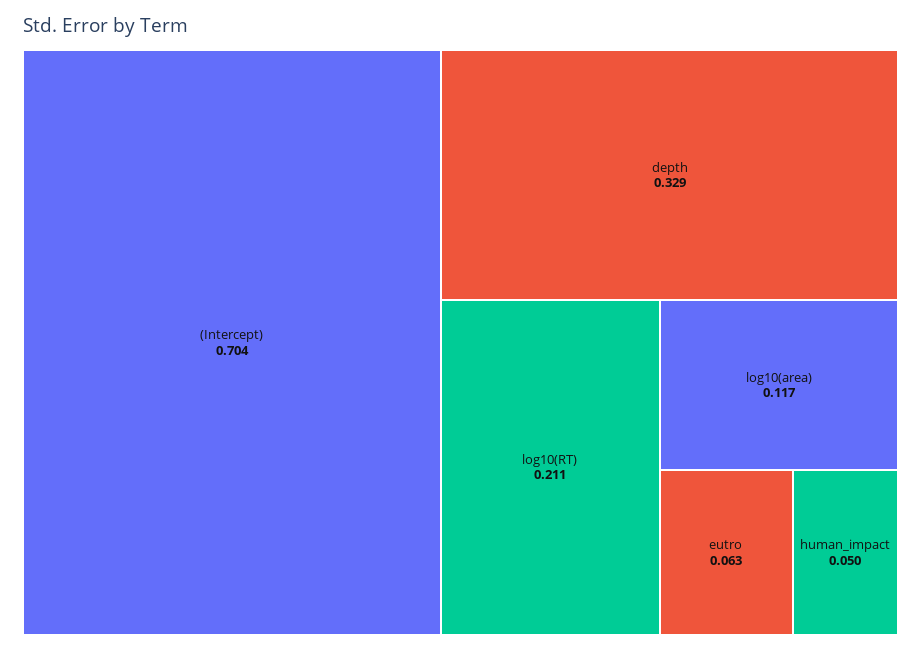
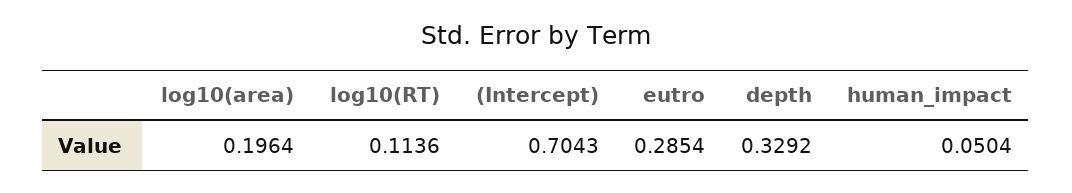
log10(RT): 0.211 -> 0.1136
log10(area): 0.117 -> 0.1964
eutro: 0.063 -> 0.2854

